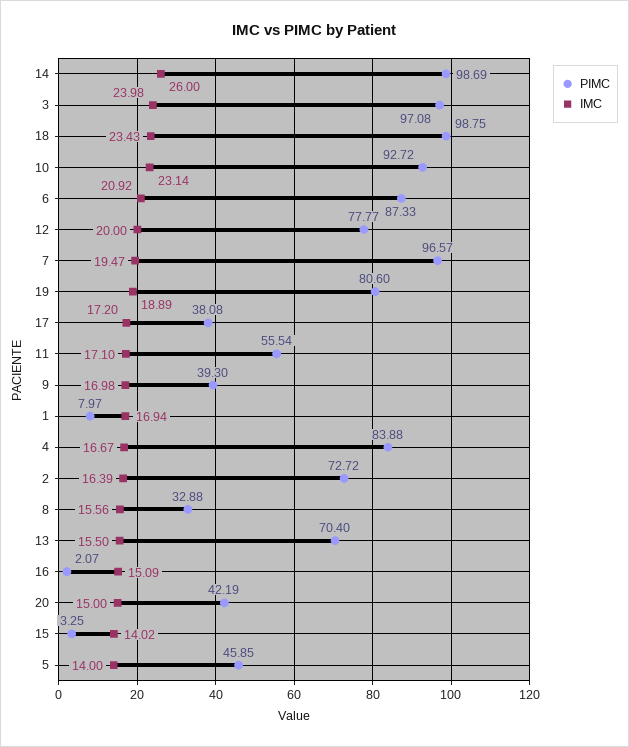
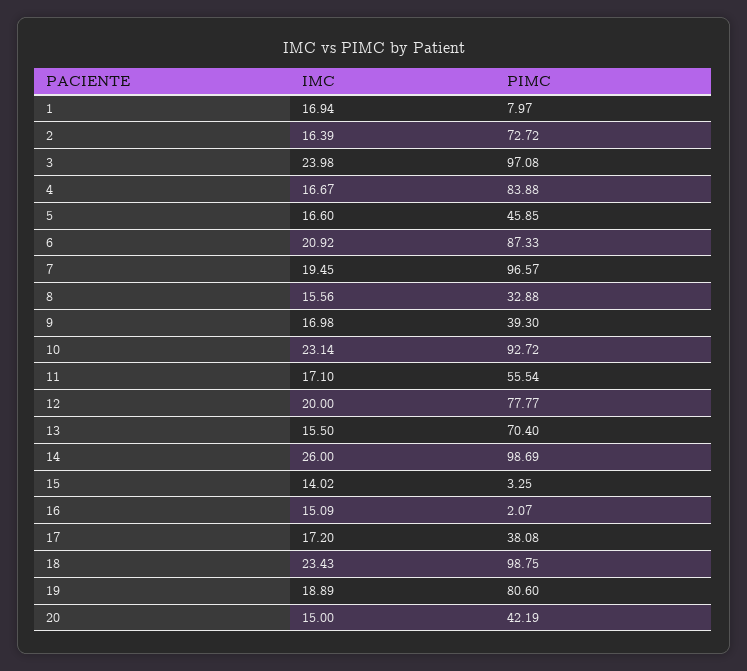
IMC, 7: 19.47 -> 19.45
IMC, 5: 14 -> 16.6

